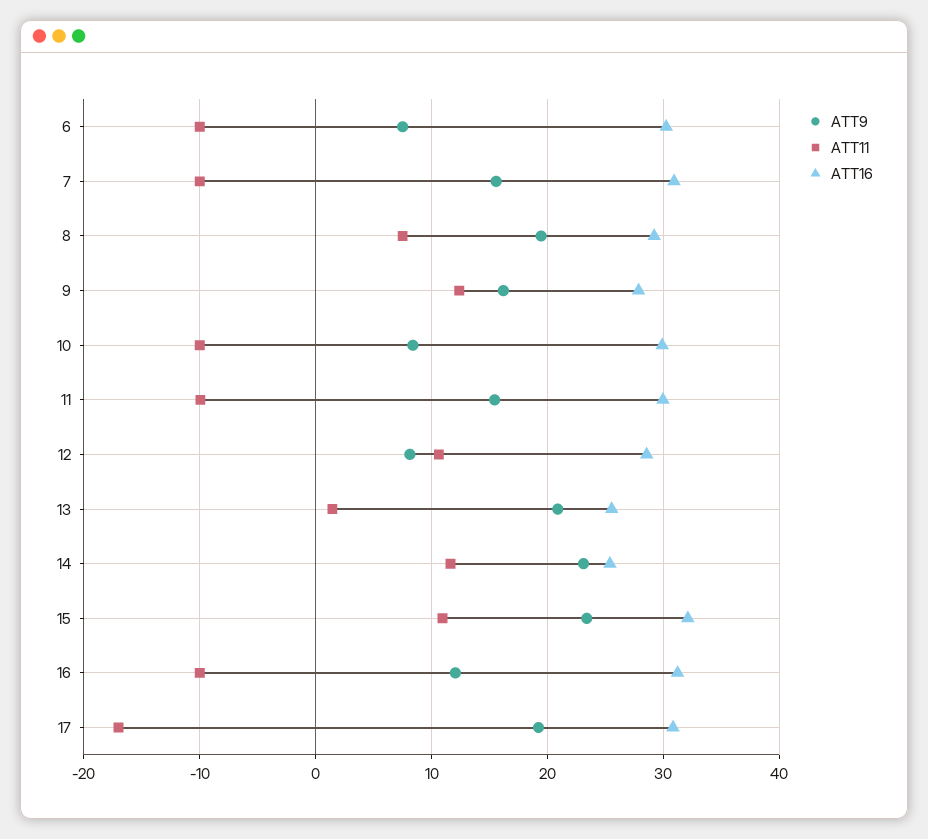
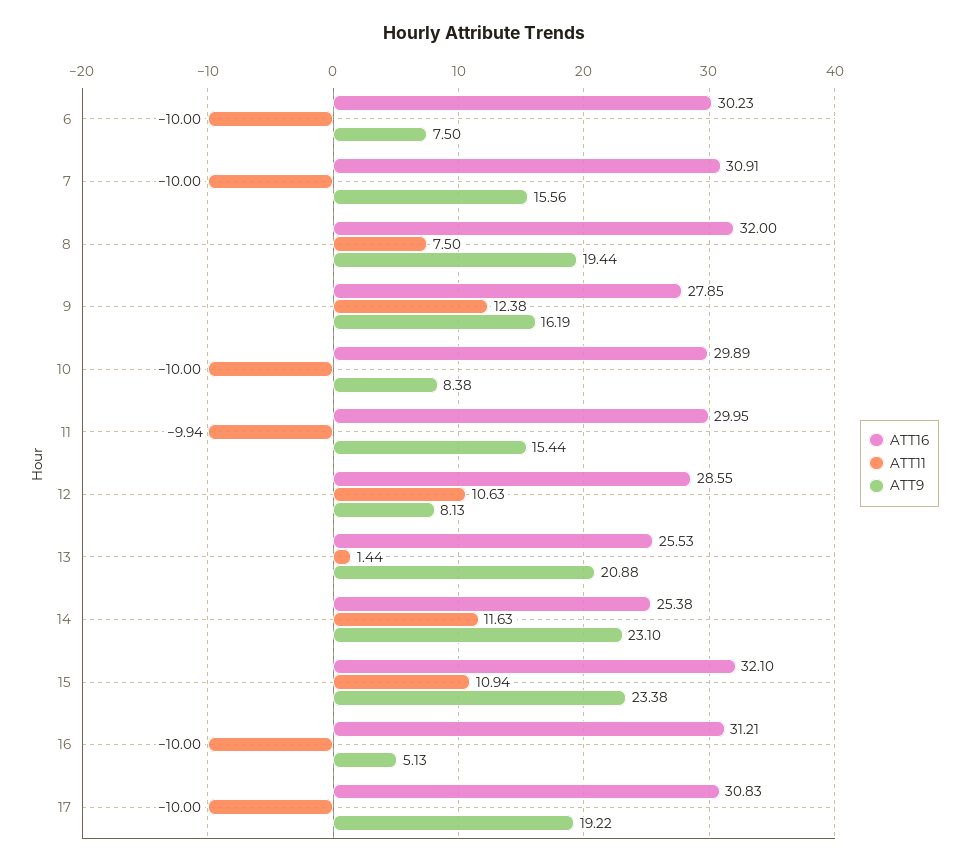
ATT16, 8: 29 -> 32
ATT9, 16: 12 -> 5.13
ATT11, 17: -17 -> -10

